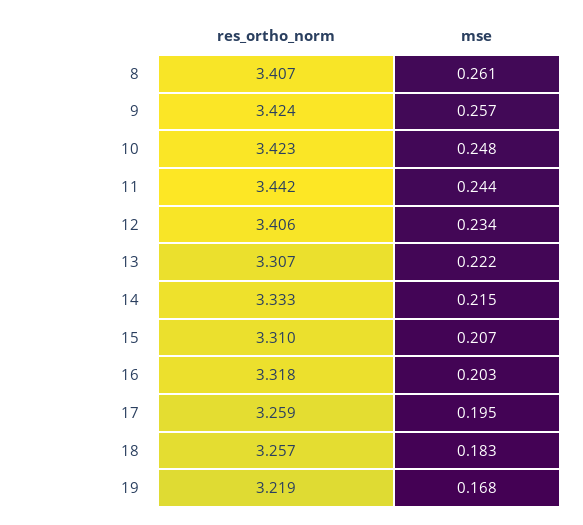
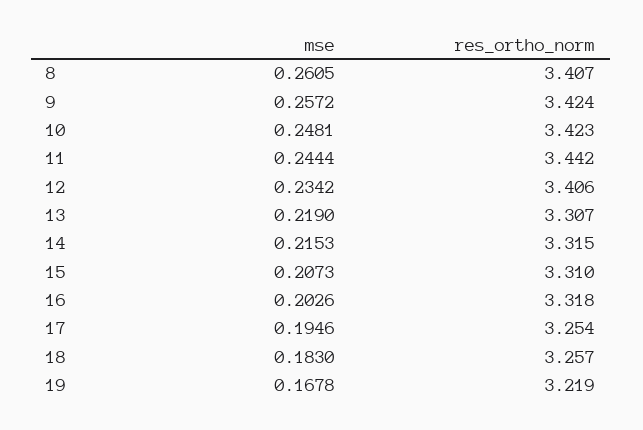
mse, 13: 0.222 -> 0.219
res_ortho_norm, 14: 3.333 -> 3.315
res_ortho_norm, 17: 3.259 -> 3.254

